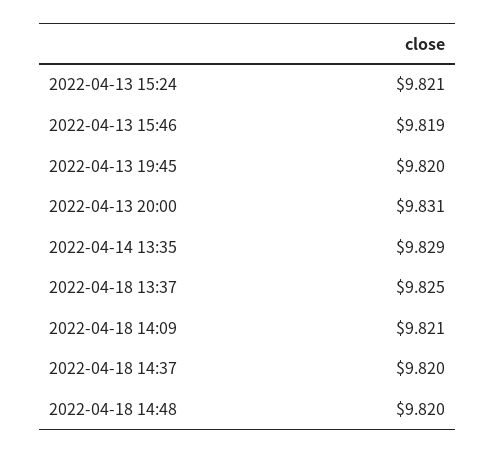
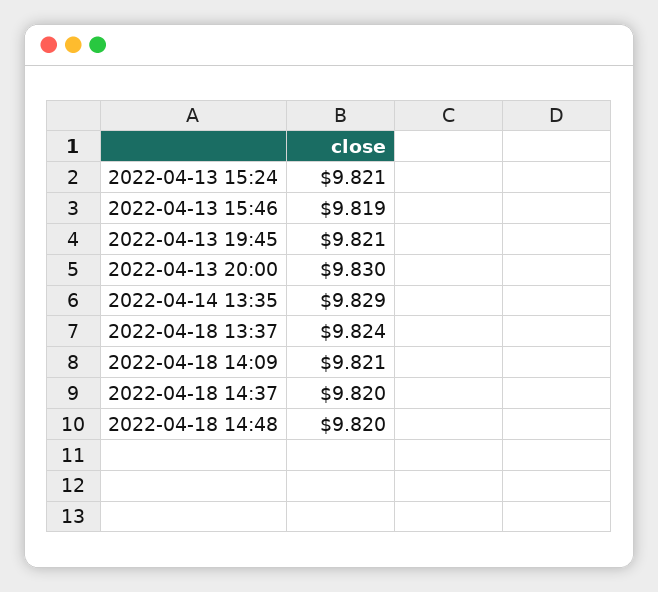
2022-04-13 19:45: 9.82 -> 9.821
2022-04-13 20:00: 9.831 -> 9.83
2022-04-18 13:37: 9.825 -> 9.824

